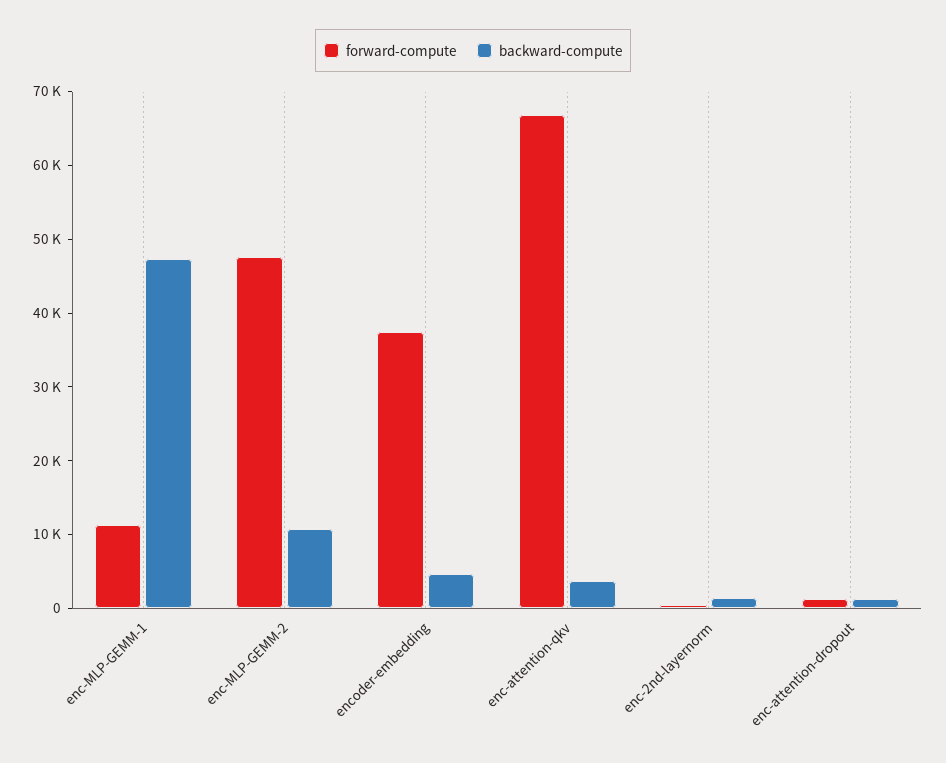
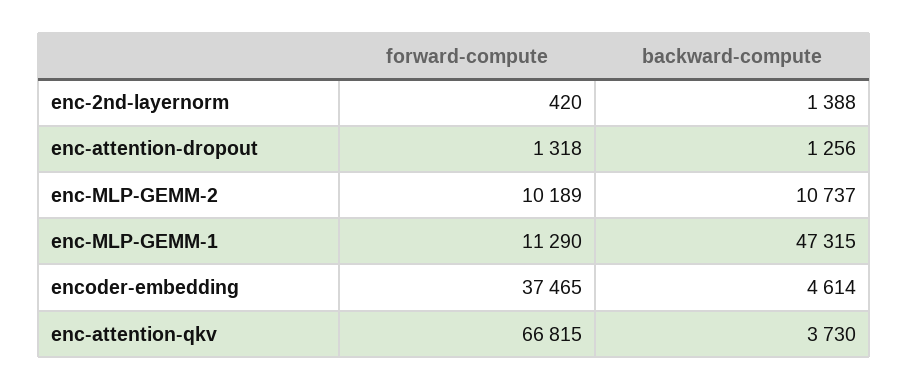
forward-compute, enc-MLP-GEMM-2: 48000 -> 10189

